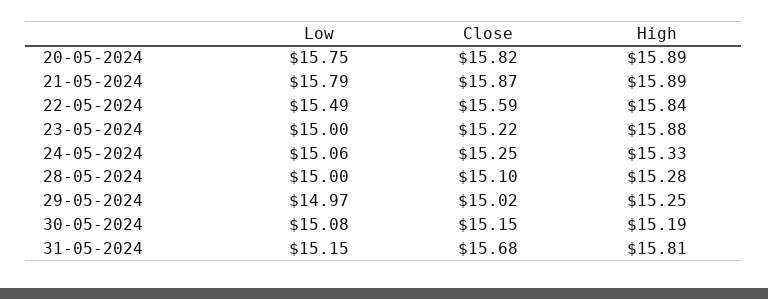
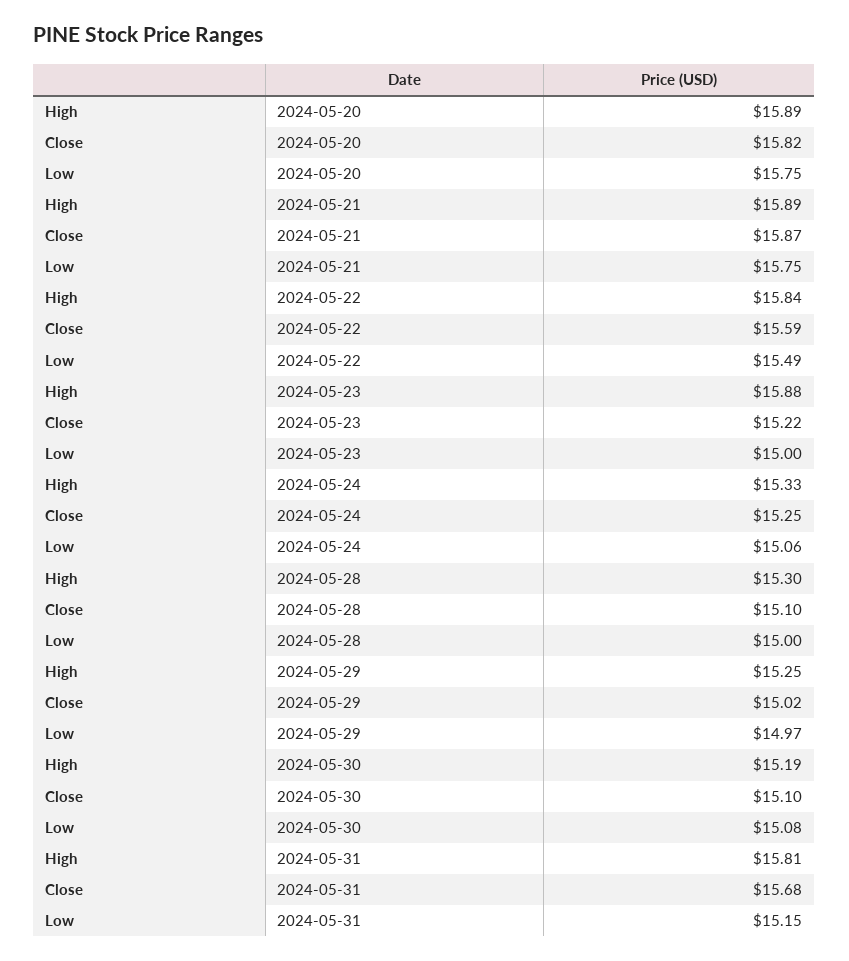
Low, 21-05-2024: 15.79 -> 15.75
High, 28-05-2024: 15.28 -> 15.3
Close, 30-05-2024: 15.15 -> 15.1

